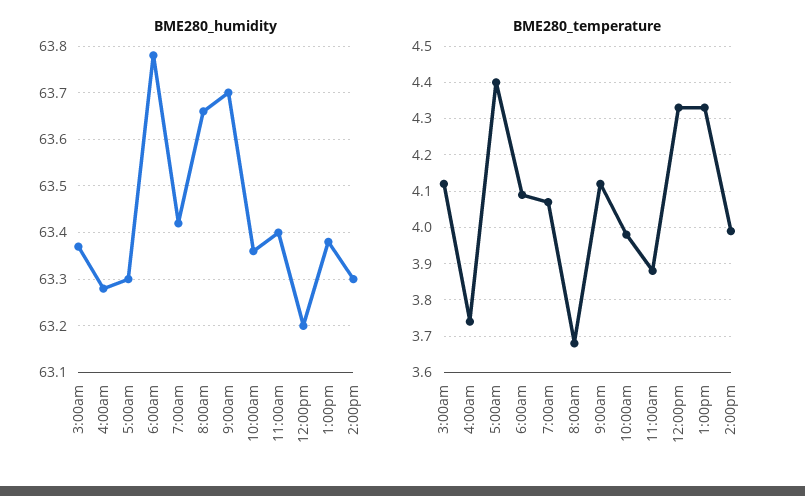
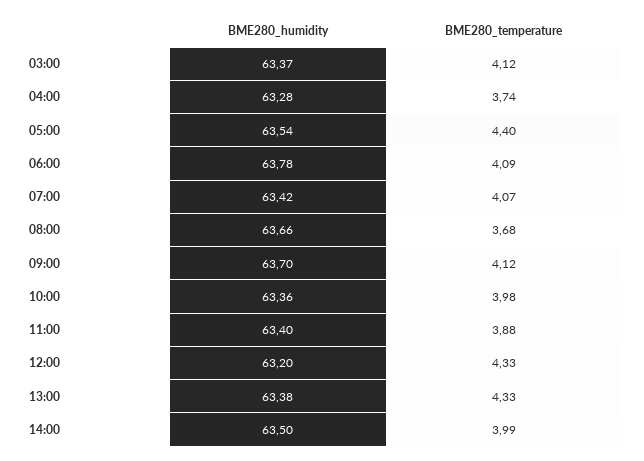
BME280_humidity, 5:00am: 63.3 -> 63.54
BME280_humidity, 2:00pm: 63.3 -> 63.5

